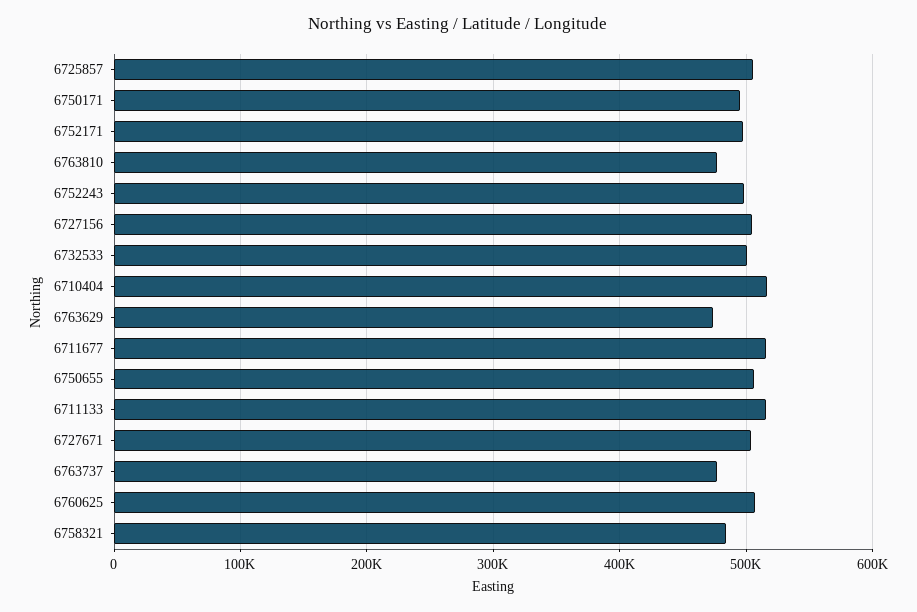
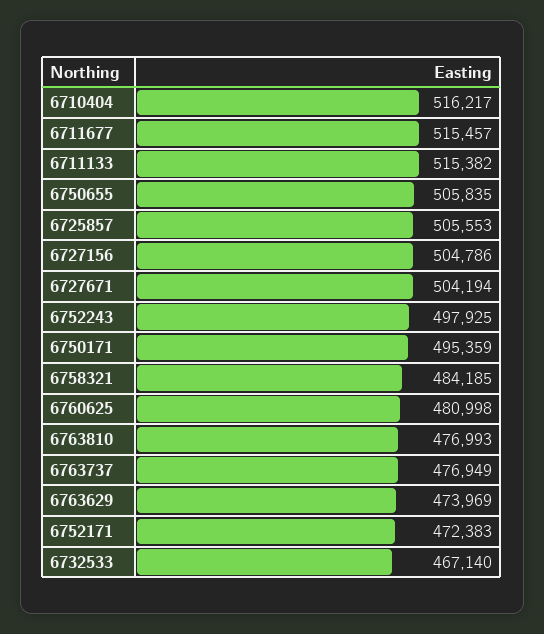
6752171: 500000 -> 472383
6732533: 500000 -> 467140
6760625: 510000 -> 480998

